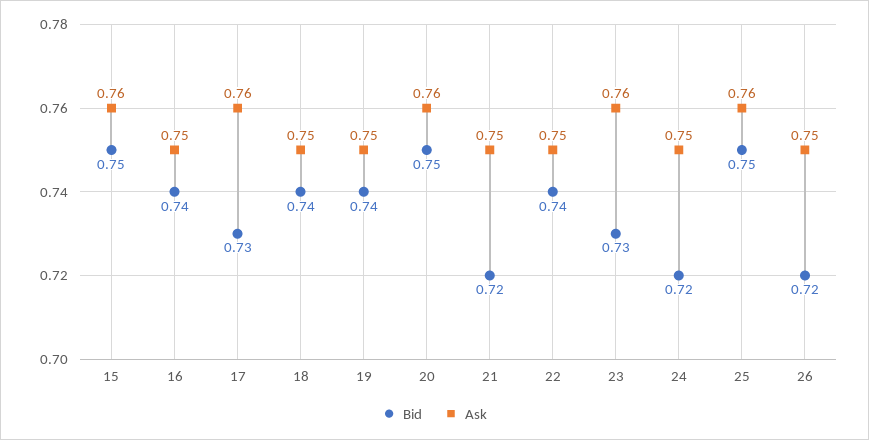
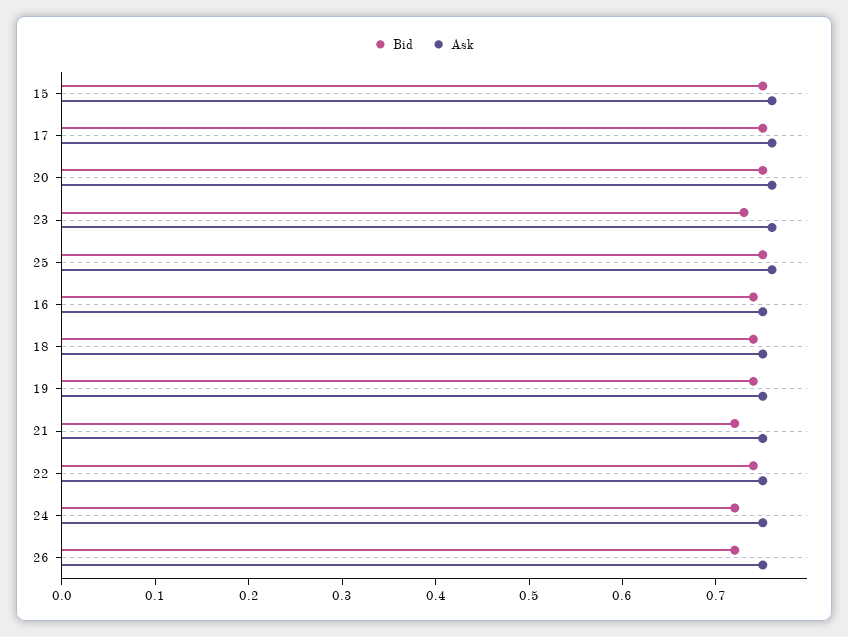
Bid, 17: 0.73 -> 0.75

